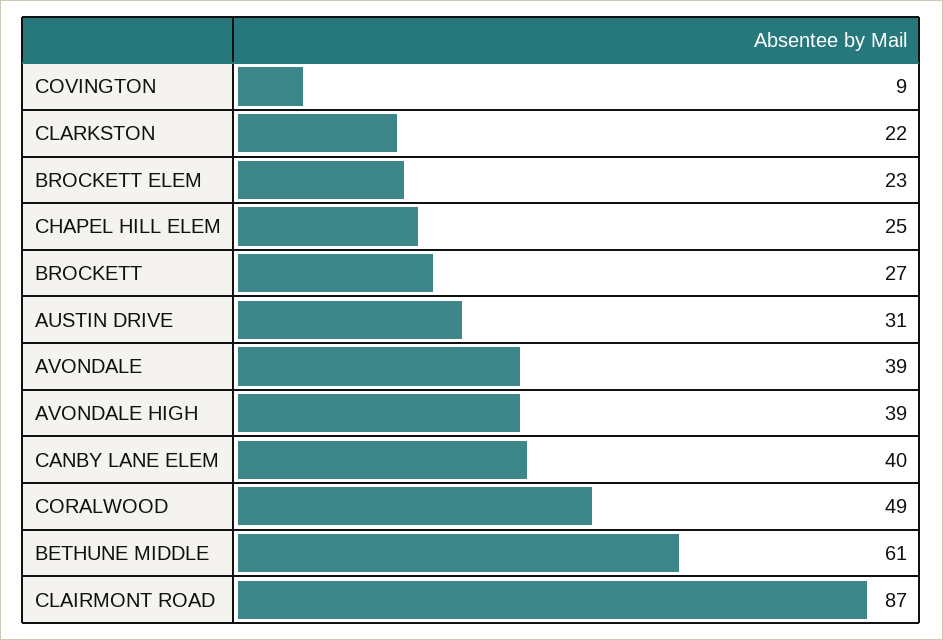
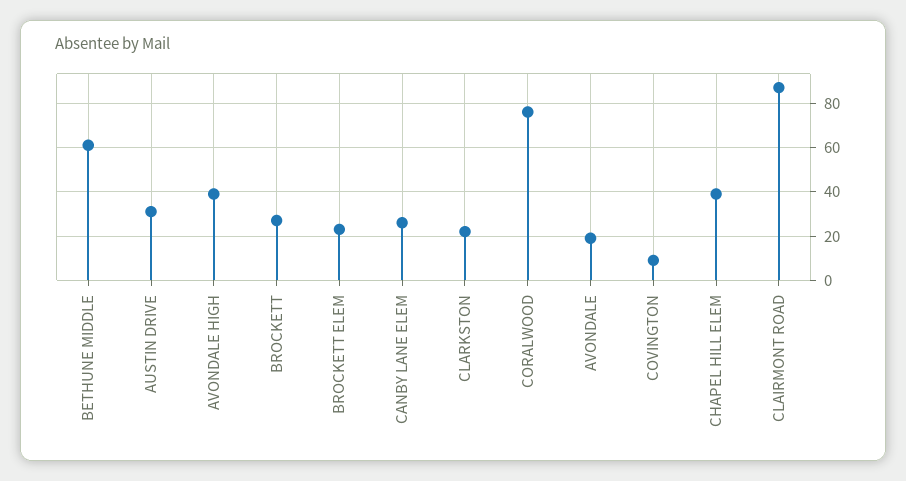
CHAPEL HILL ELEM: 25 -> 40
AVONDALE: 39 -> 20
CANBY LANE ELEM: 40 -> 25
CORALWOOD: 49 -> 75

